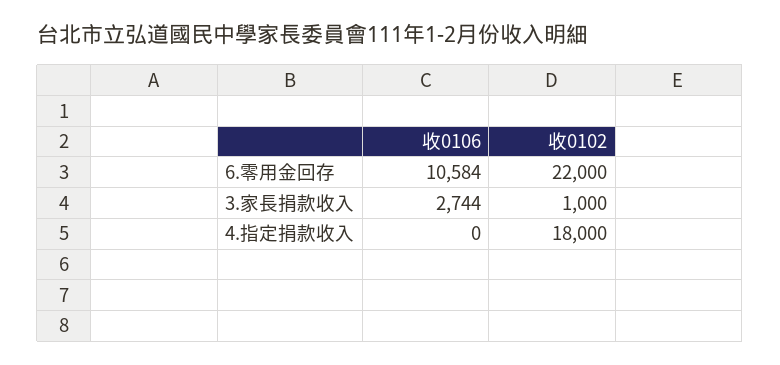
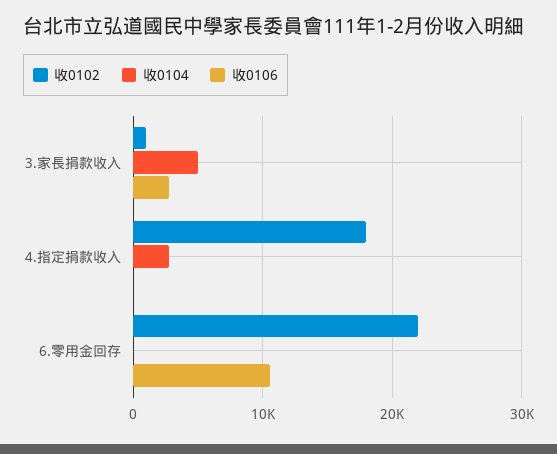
收0104, 3.家長捐款收入: none -> 5000
收0104, 4.指定捐款收入: none -> 3000
收0104, 6.零用金回存: none -> 0

